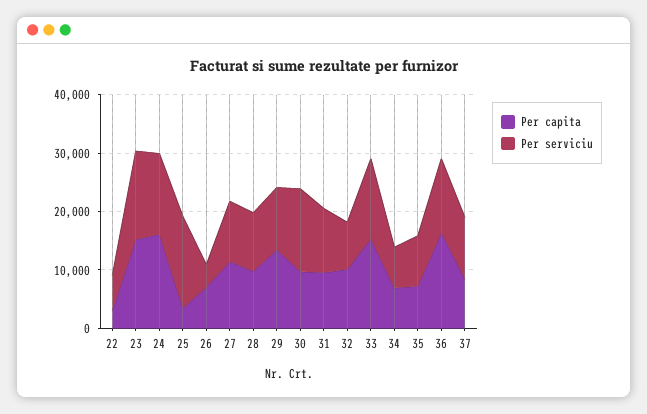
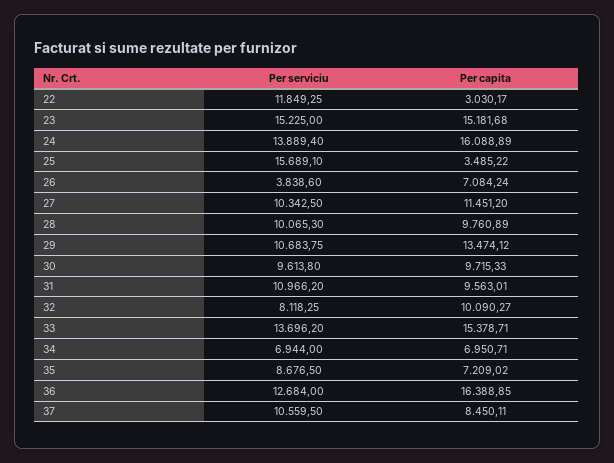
Per serviciu, 22: 6000 -> 11849.25
Per serviciu, 30: 14000 -> 9613.8

